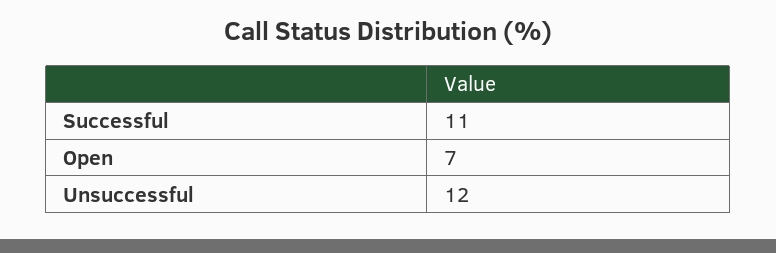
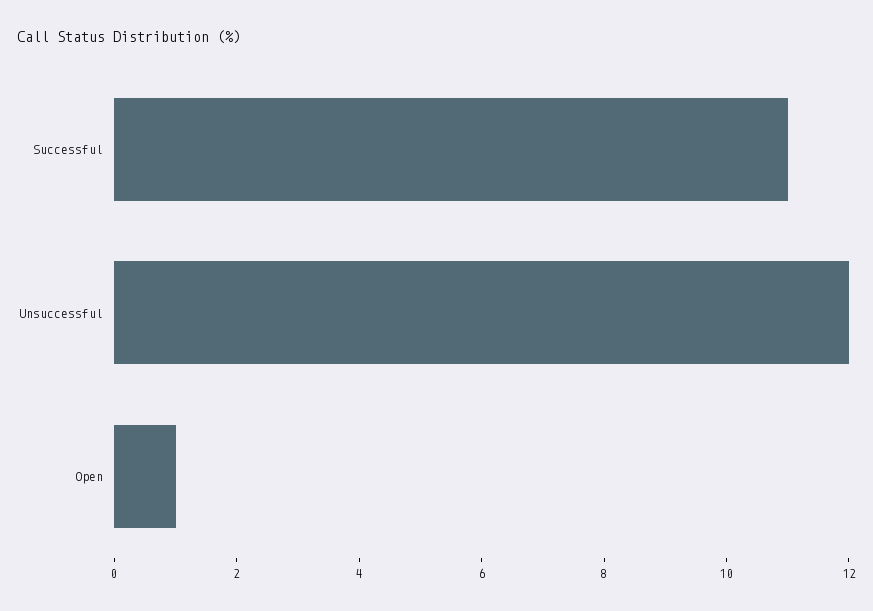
Open: 7 -> 1

